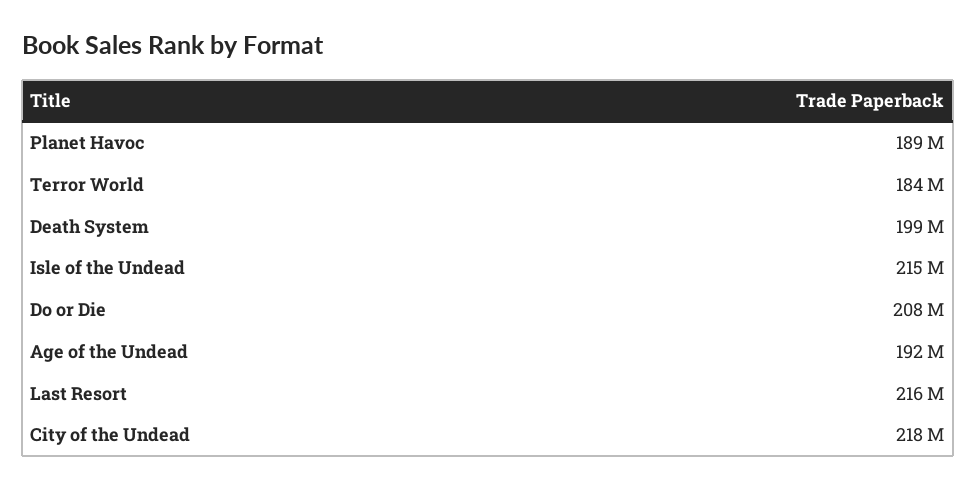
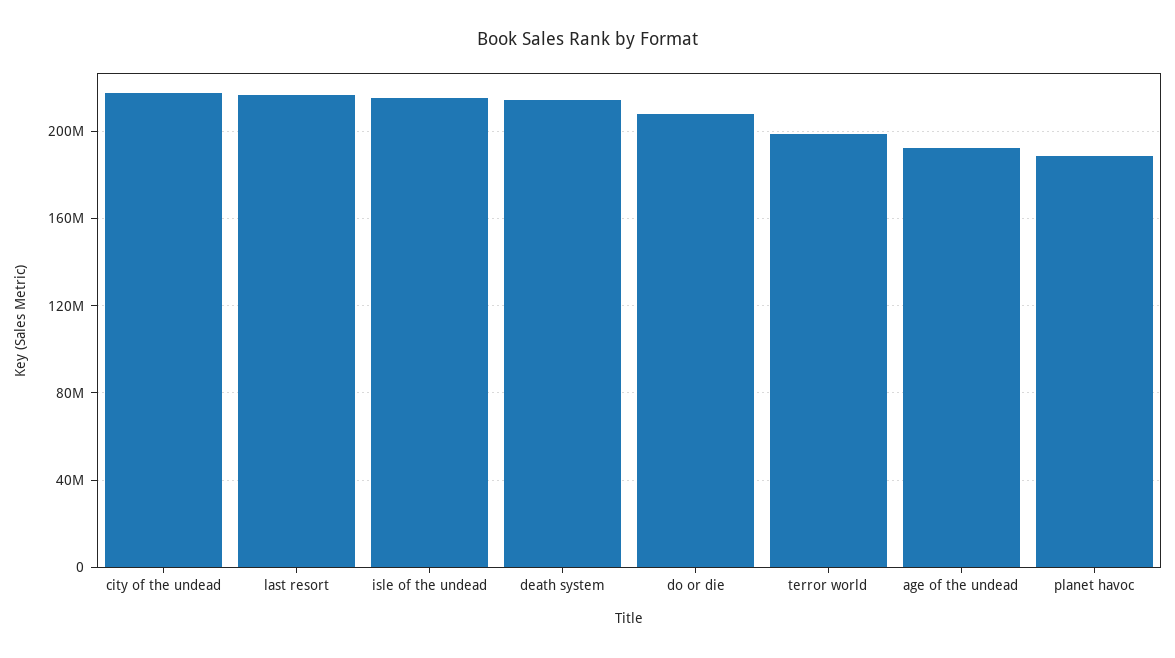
Terror World: 184000000 -> 200000000
Death System: 199000000 -> 215000000

